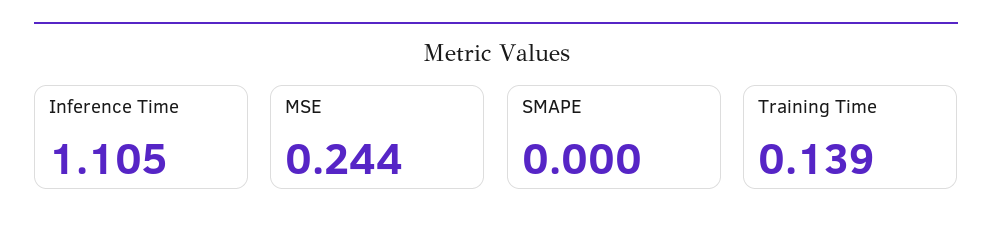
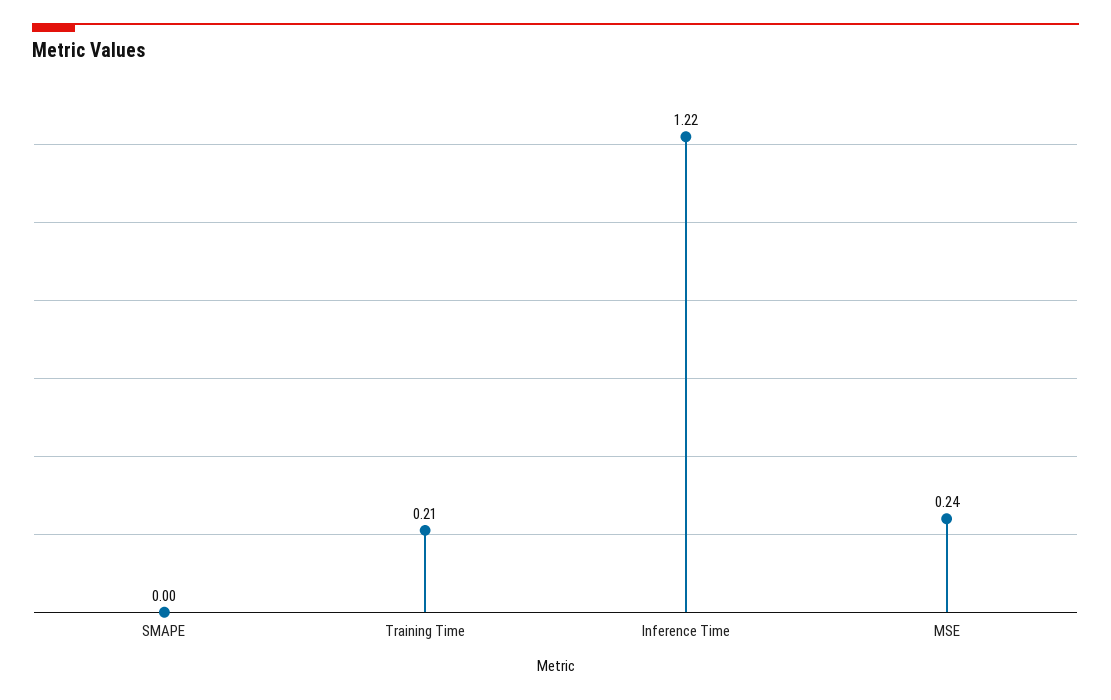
Inference Time: 1.105 -> 1.22
Training Time: 0.139 -> 0.21

